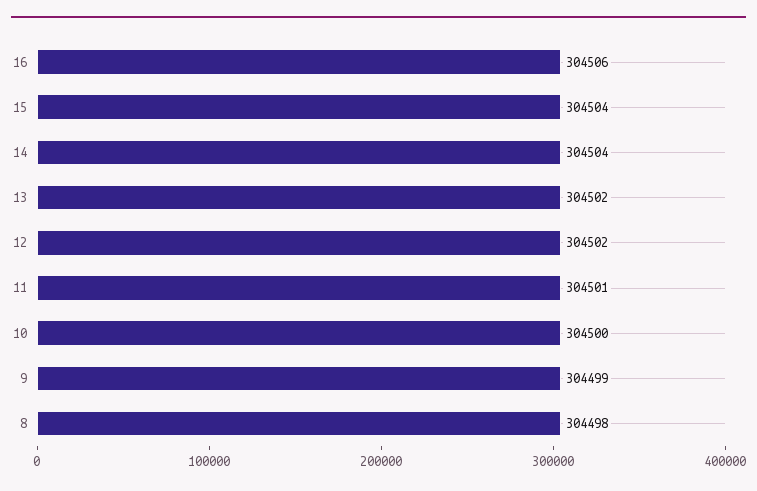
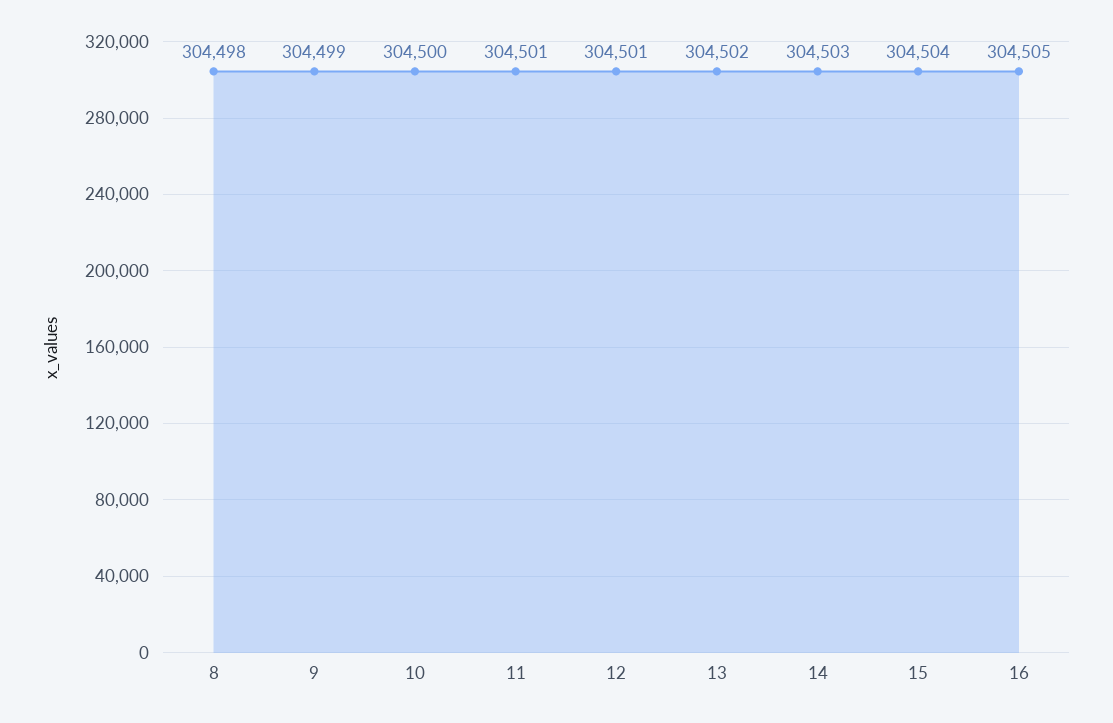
16: 304506 -> 304505
14: 304504 -> 304503
12: 304502 -> 304501

